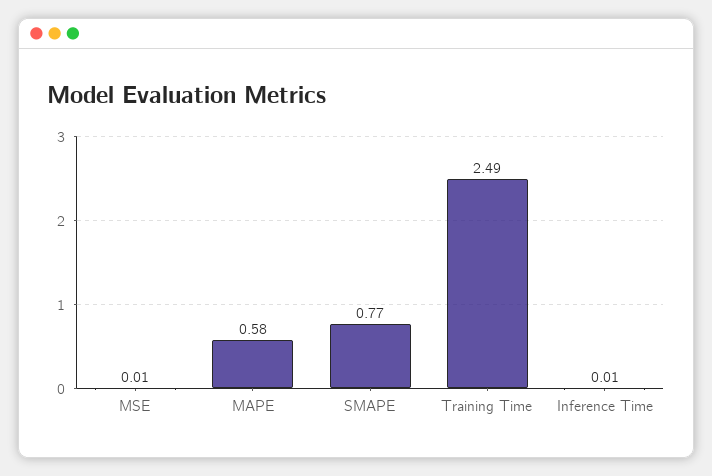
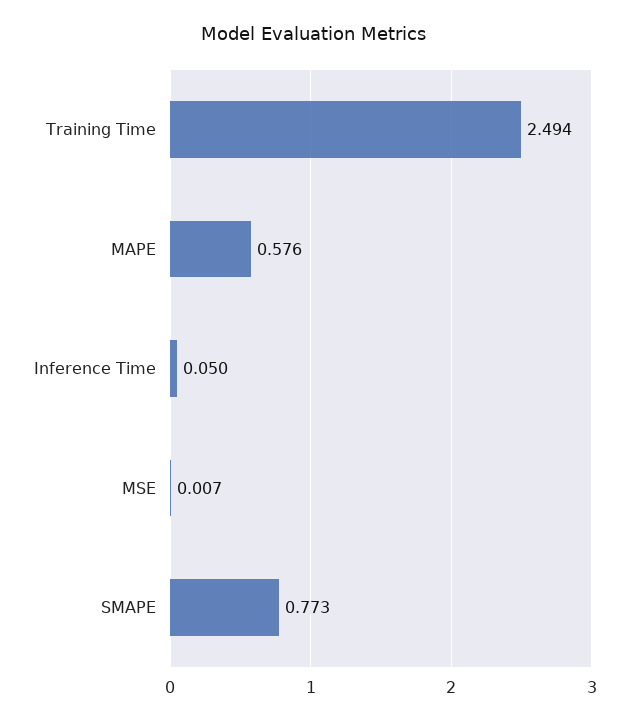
Inference Time: 0.01 -> 0.05

